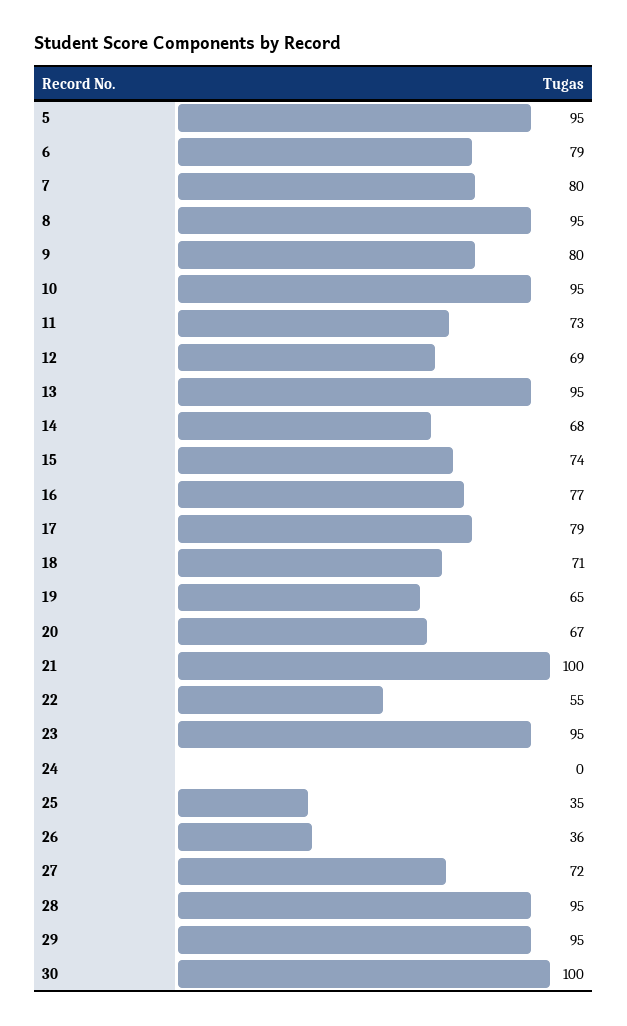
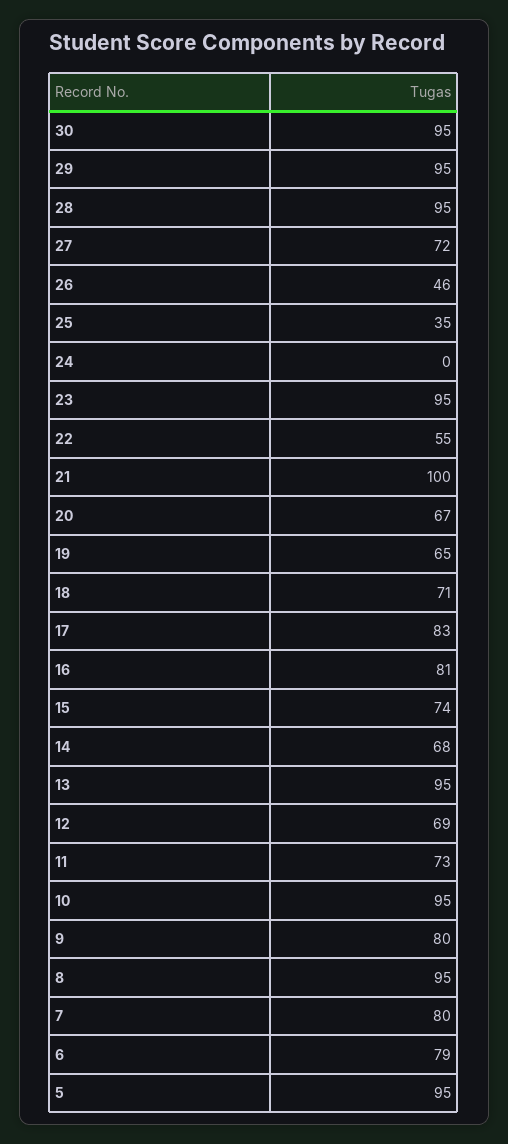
16: 77 -> 81
17: 79 -> 83
26: 36 -> 46
30: 100 -> 95

